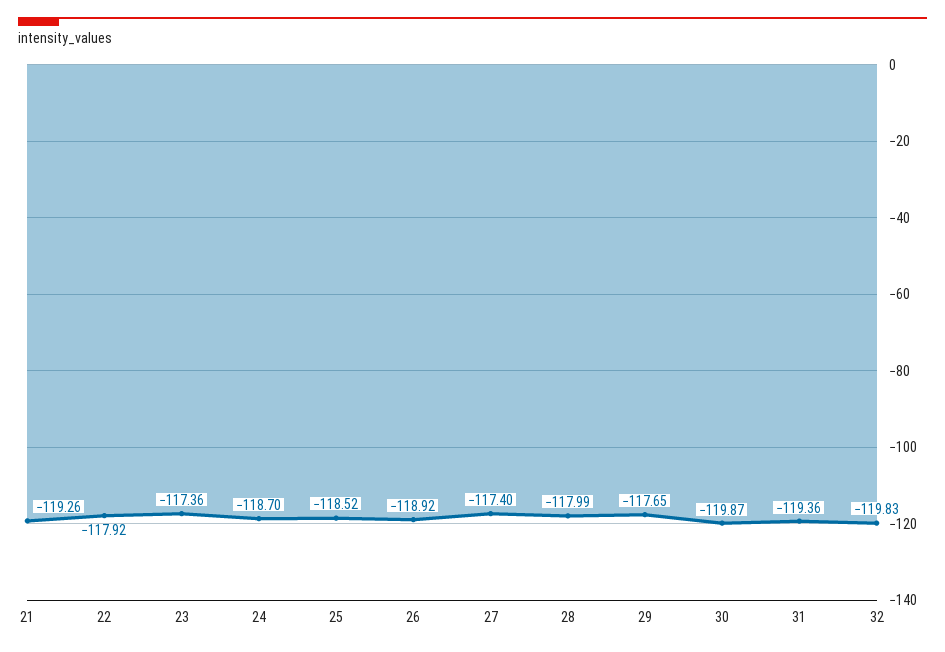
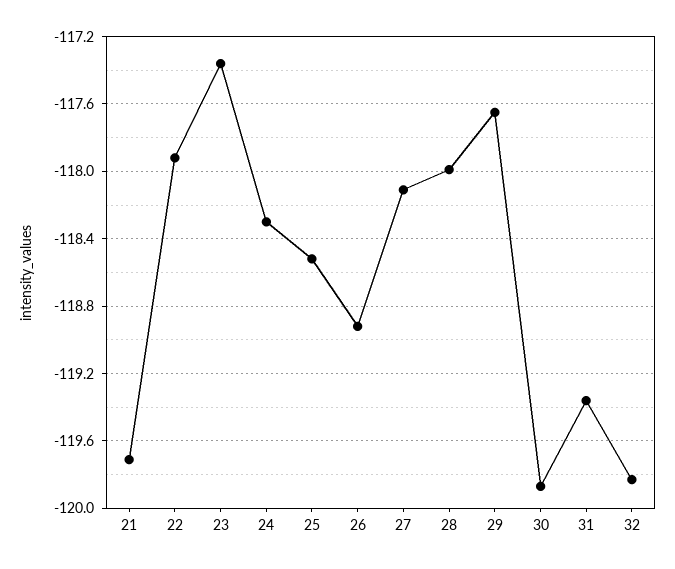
21: -119.26 -> -119.7
24: -118.7 -> -118.3
27: -117.4 -> -118.1

